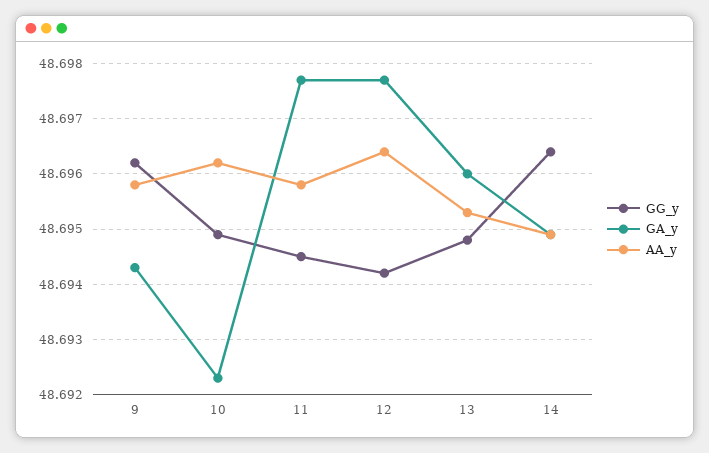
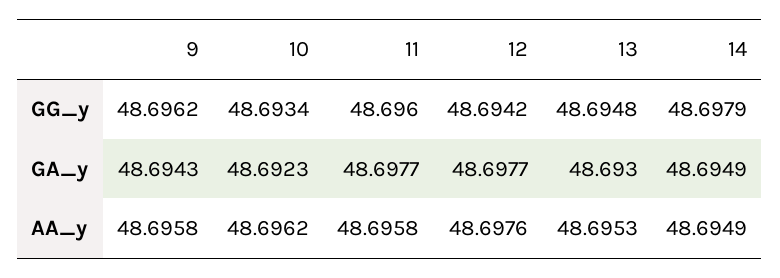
GG_y, 10: 48.695 -> 48.6934
GG_y, 11: 48.6945 -> 48.696
AA_y, 12: 48.6965 -> 48.6976
GA_y, 13: 48.696 -> 48.693
GG_y, 14: 48.6965 -> 48.6979

